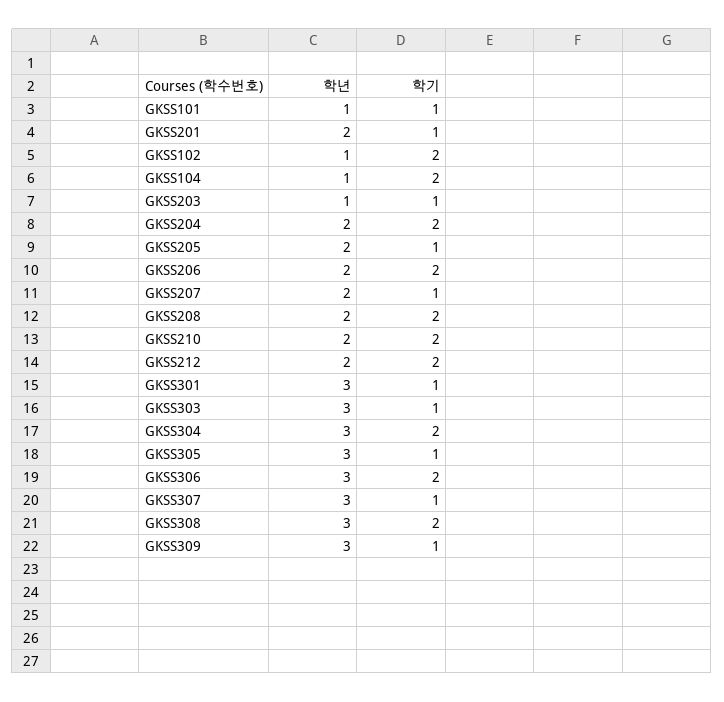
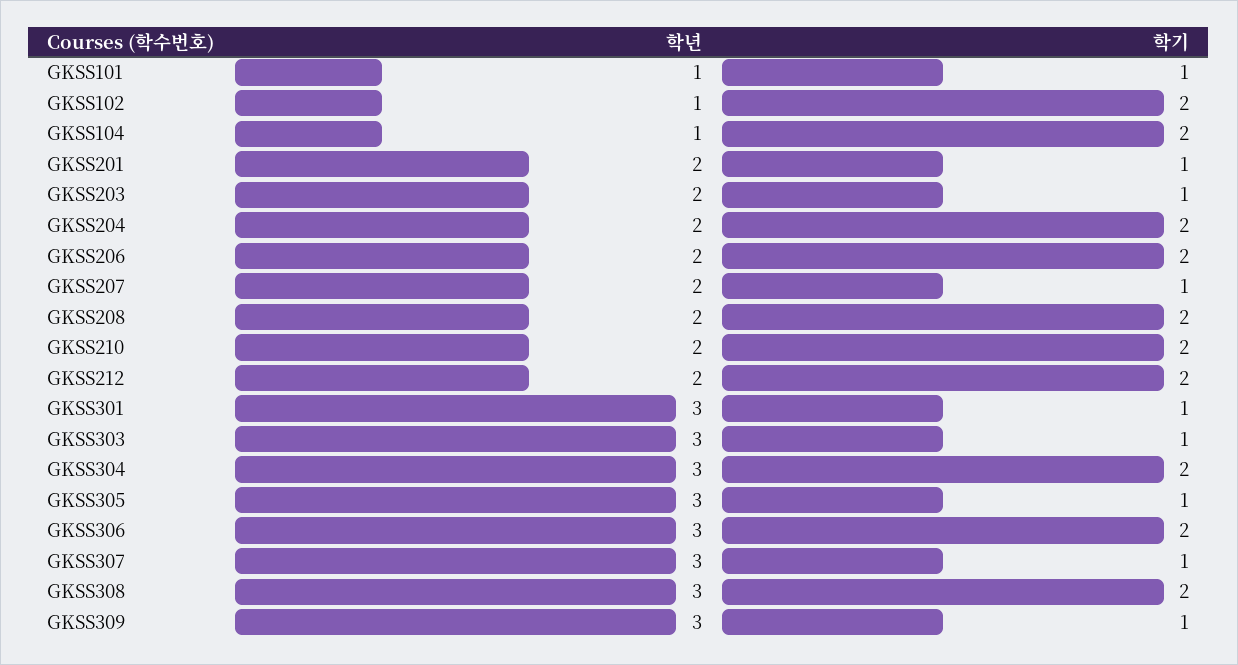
학년, GKSS203: 1 -> 2
학년, GKSS205: 2 -> none
학기, GKSS205: 1 -> none

